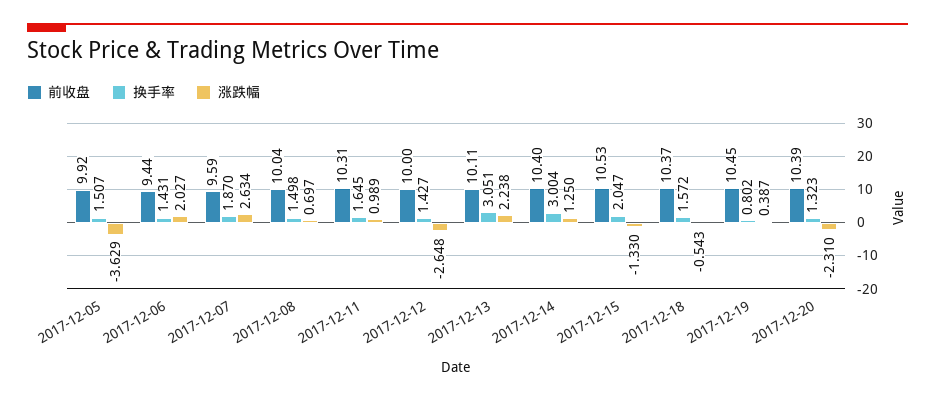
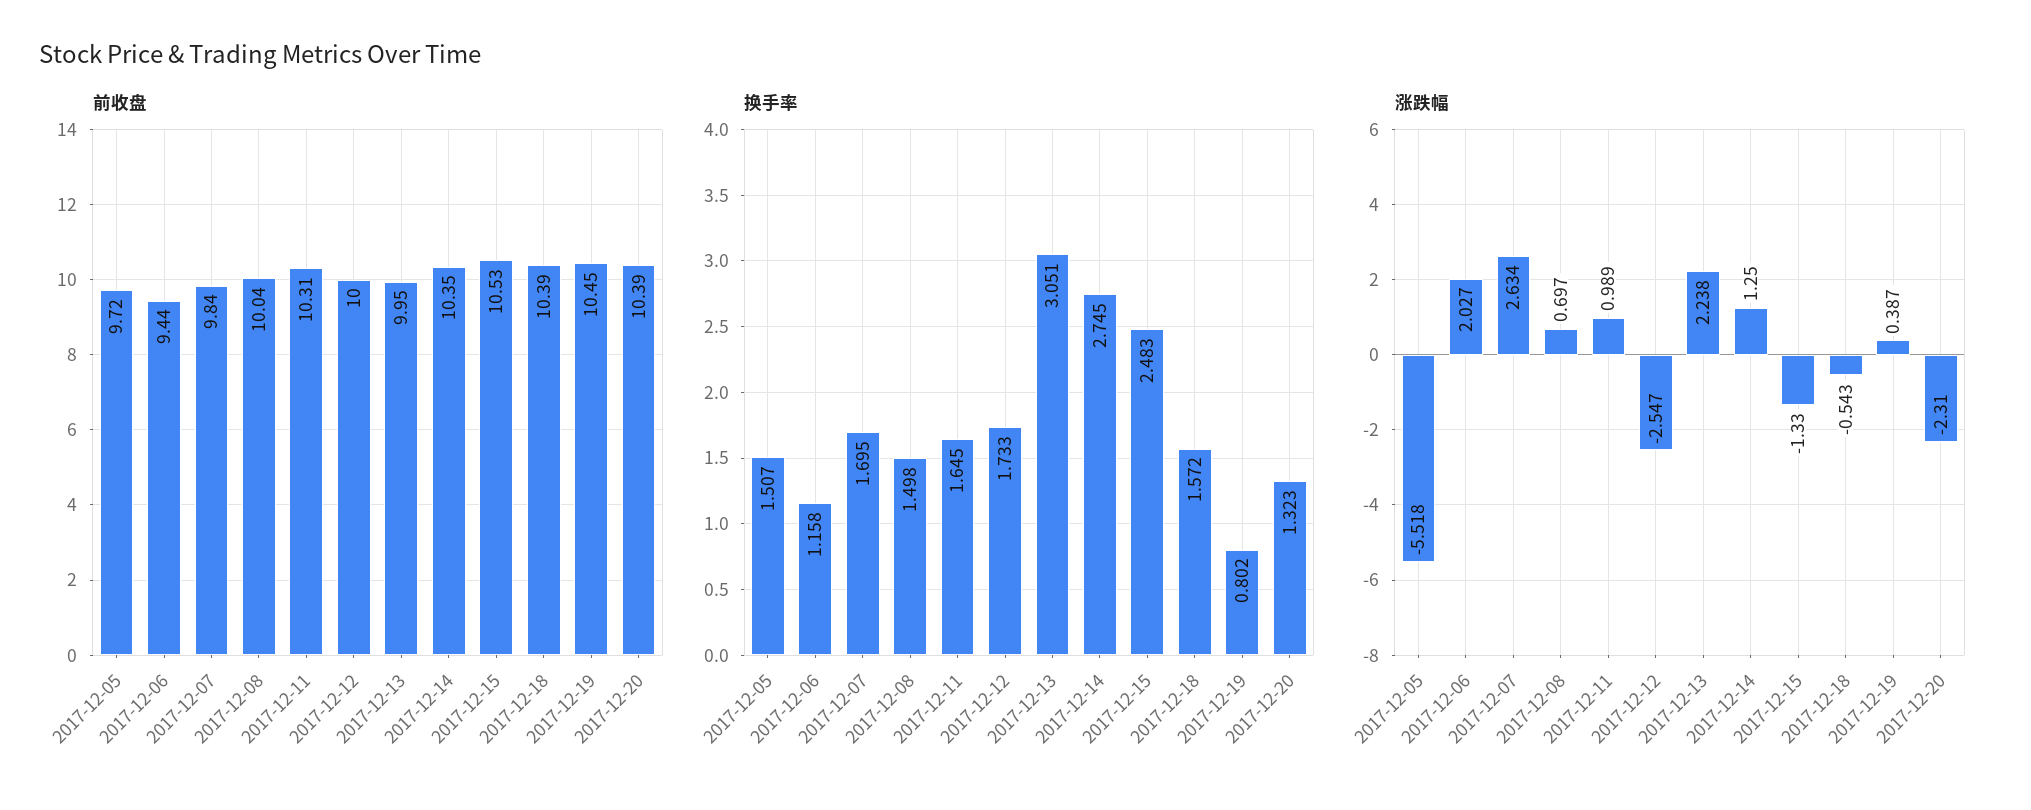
前收盘, 2017-12-05: 9.92 -> 9.72
涨跌幅, 2017-12-05: -3.629 -> -5.518
换手率, 2017-12-06: 1.431 -> 1.158
前收盘, 2017-12-07: 9.59 -> 9.84
换手率, 2017-12-07: 1.87 -> 1.695
换手率, 2017-12-12: 1.427 -> 1.733
涨跌幅, 2017-12-12: -2.648 -> -2.547
前收盘, 2017-12-13: 10.11 -> 9.95
前收盘, 2017-12-14: 10.4 -> 10.35
换手率, 2017-12-14: 3.004 -> 2.745
换手率, 2017-12-15: 2.047 -> 2.483
前收盘, 2017-12-18: 10.37 -> 10.39

